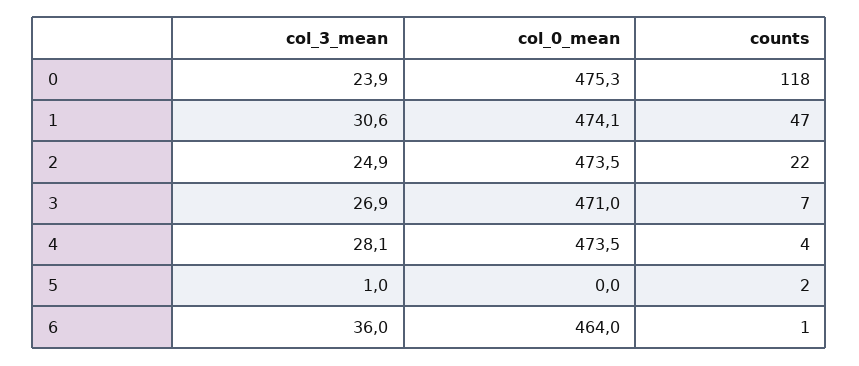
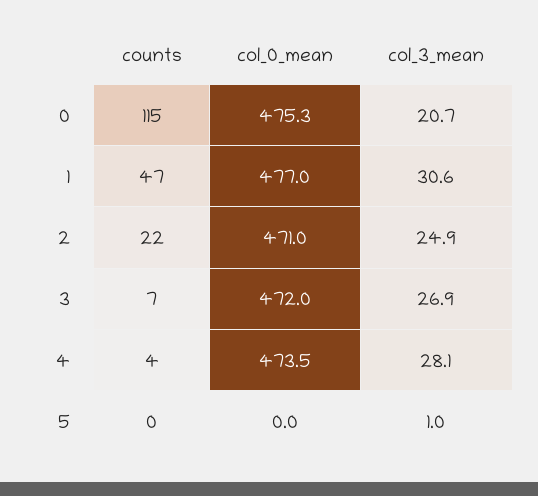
col_3_mean, 0: 23.9 -> 20.7
counts, 0: 118 -> 115
col_0_mean, 1: 474.1 -> 477
col_0_mean, 2: 473.5 -> 471
col_0_mean, 3: 471 -> 472
counts, 5: 2 -> 0
col_3_mean, 6: 36 -> none
col_0_mean, 6: 464 -> none
counts, 6: 1 -> none

